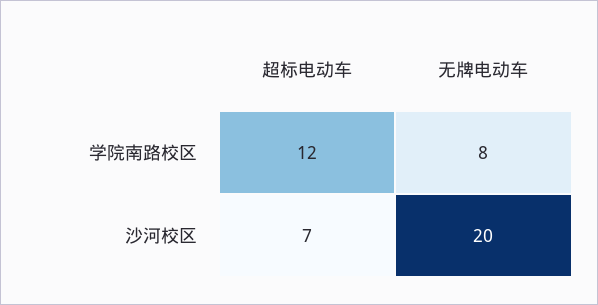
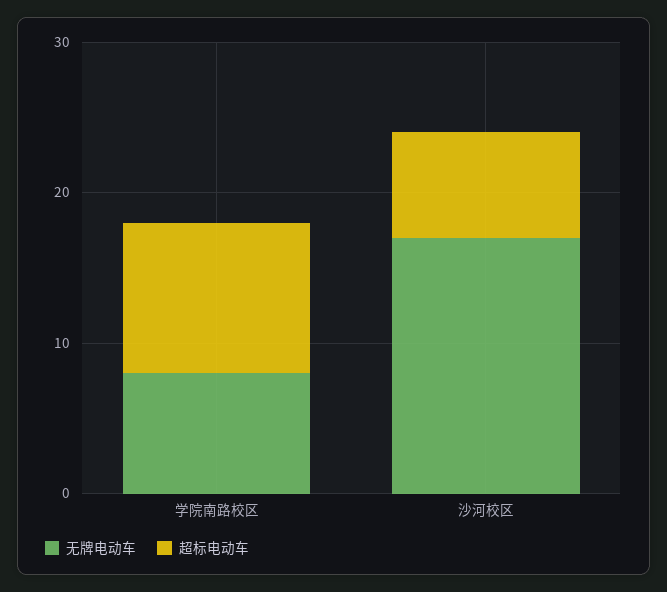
超标电动车, 学院南路校区: 12 -> 10
无牌电动车, 沙河校区: 20 -> 17

